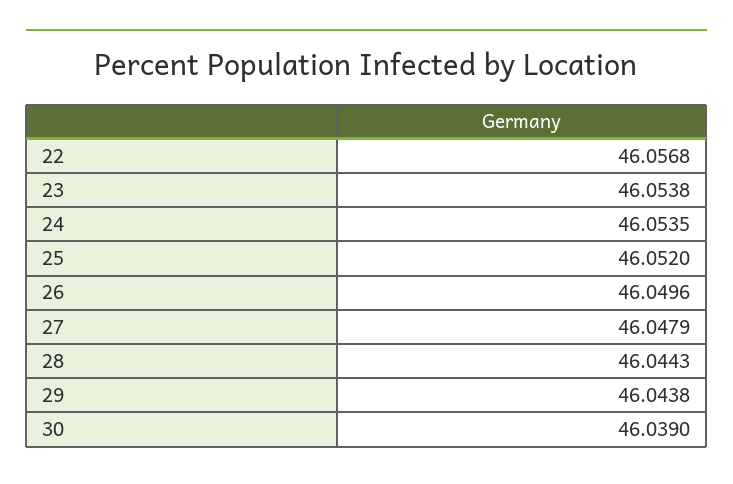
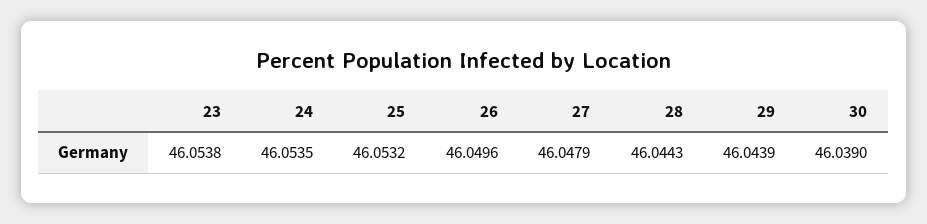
22: 46.0568 -> none
25: 46.052 -> 46.0532
29: 46.0438 -> 46.0439

